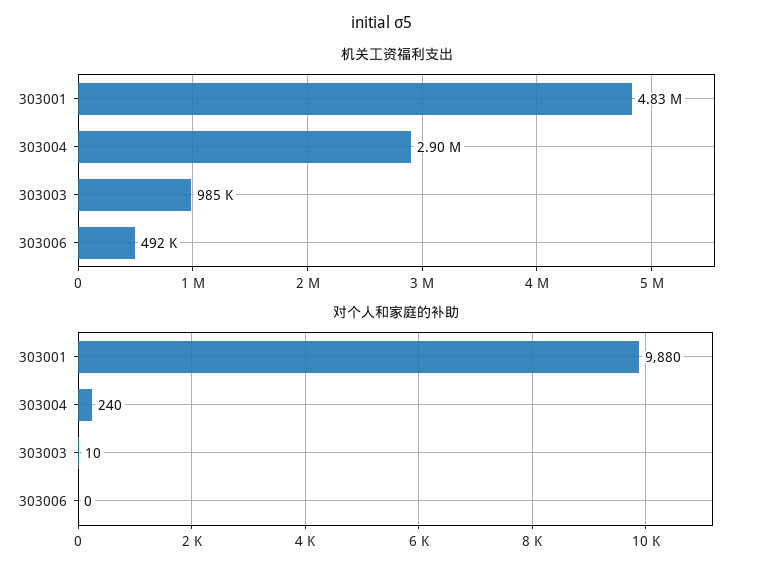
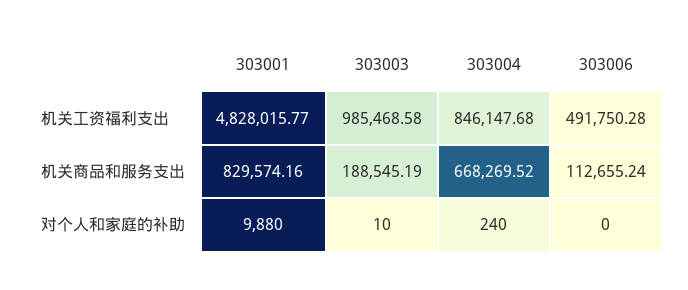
机关工资福利支出, 303004: 2900000 -> 846147.68
机关商品和服务支出, 303001: none -> 829574.16
机关商品和服务支出, 303003: none -> 188545.19
机关商品和服务支出, 303004: none -> 668269.52
机关商品和服务支出, 303006: none -> 112655.24

